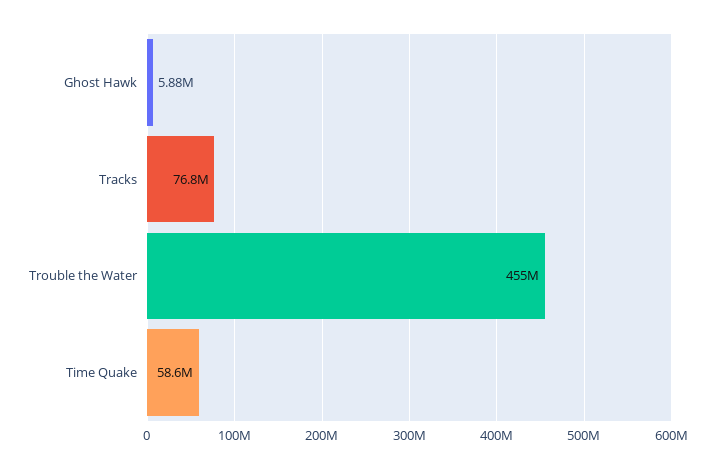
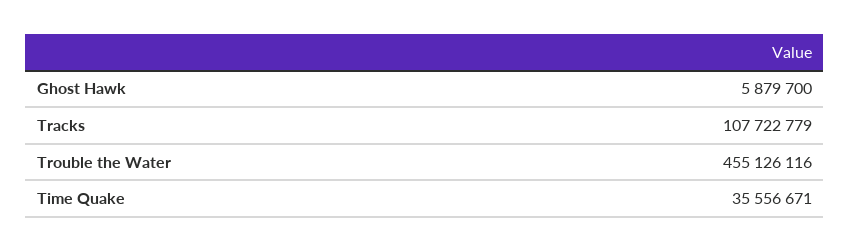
Tracks: 76800000 -> 107722779
Time Quake: 58600000 -> 35556671

